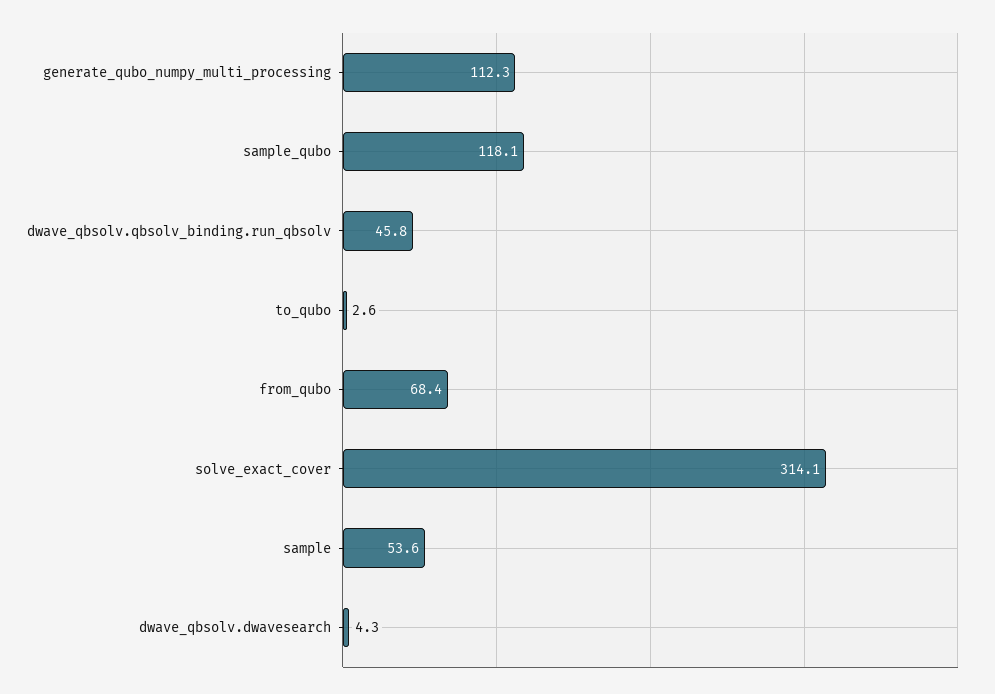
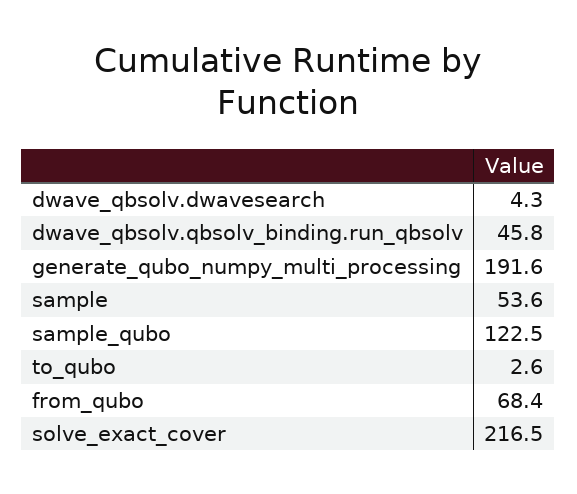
generate_qubo_numpy_multi_processing: 112.3 -> 191.6
sample_qubo: 118.1 -> 122.5
solve_exact_cover: 314.1 -> 216.5

